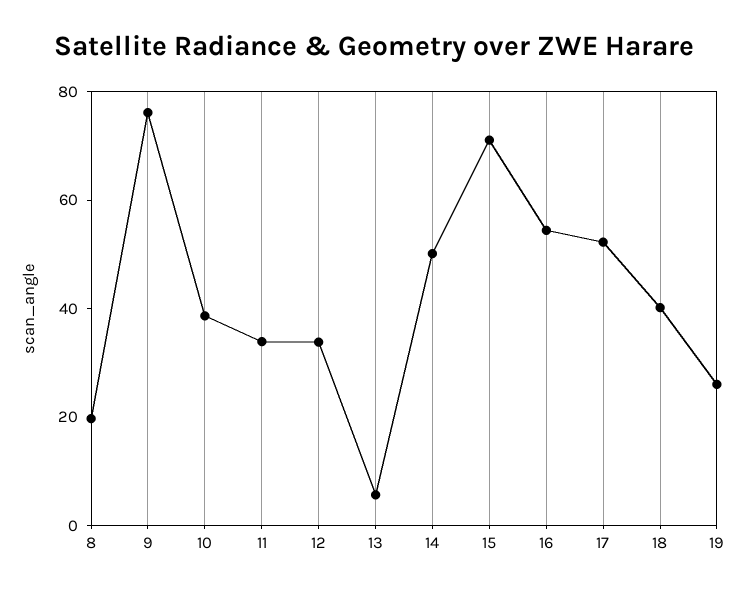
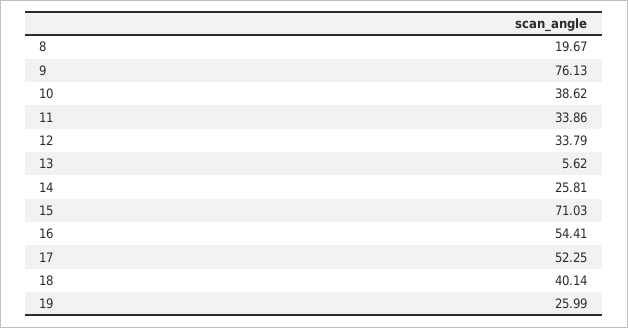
14: 50 -> 25.81

